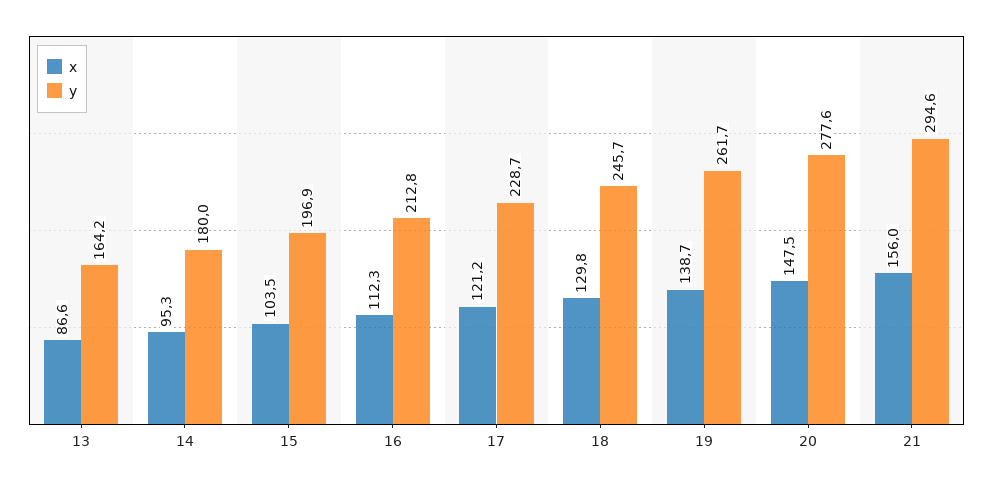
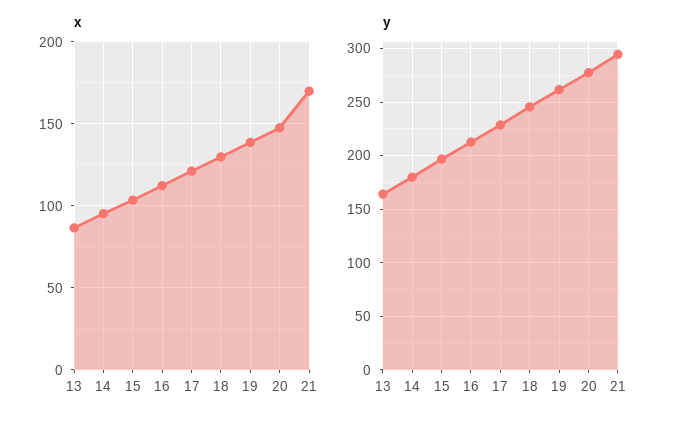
x, 21: 156 -> 170

